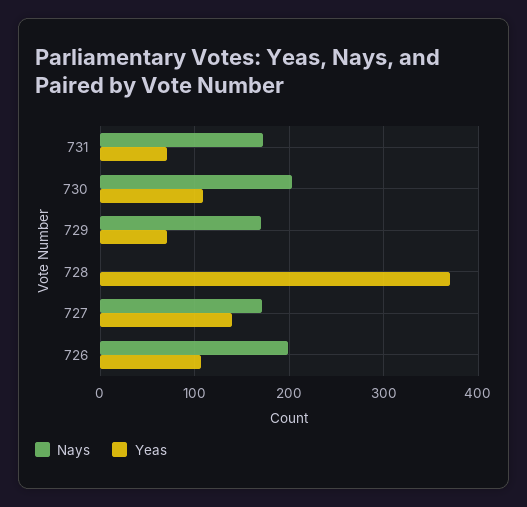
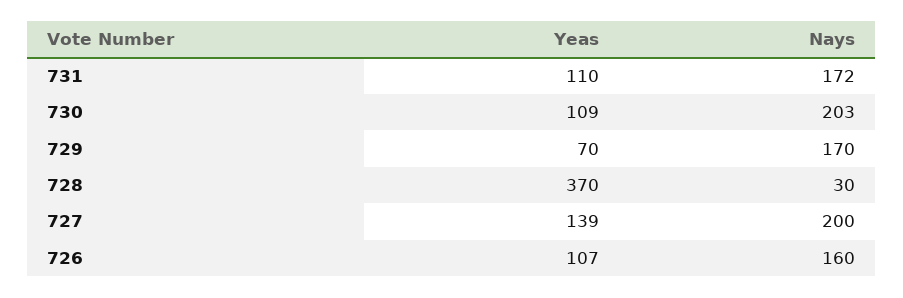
Yeas, 731: 70 -> 110
Nays, 728: 0 -> 30
Nays, 727: 170 -> 200
Nays, 726: 200 -> 160

